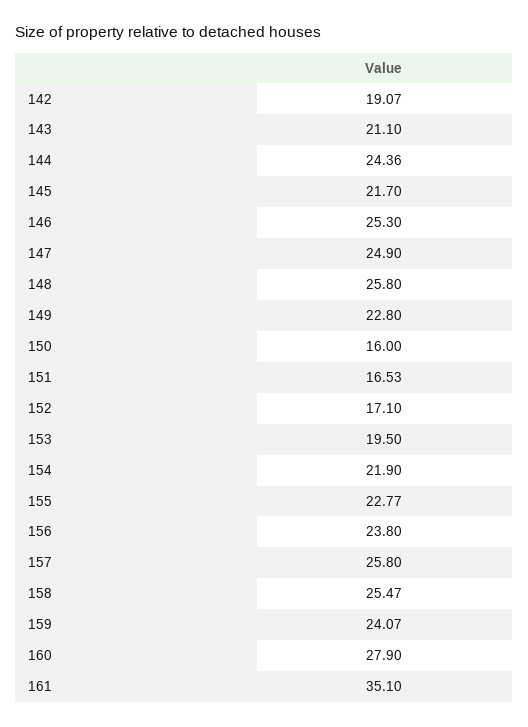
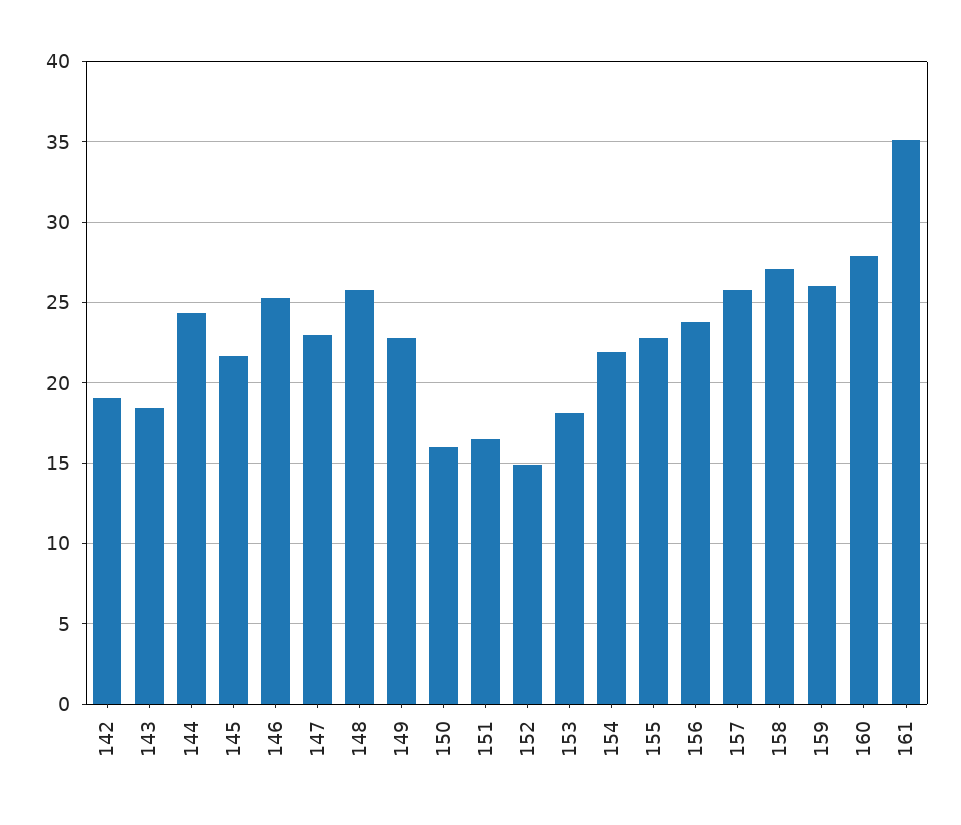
143: 21.1 -> 18.5
147: 24.9 -> 23
152: 17.1 -> 15
153: 19.5 -> 18
158: 25.47 -> 27
159: 24.07 -> 26

